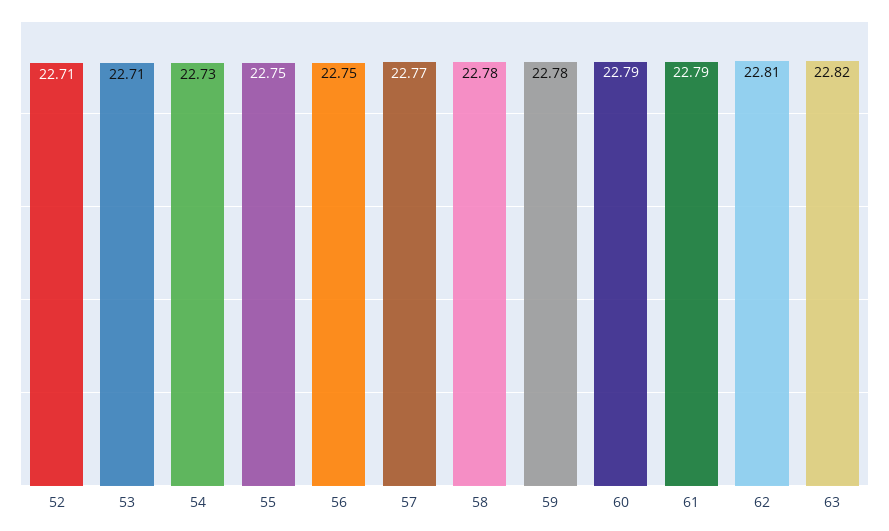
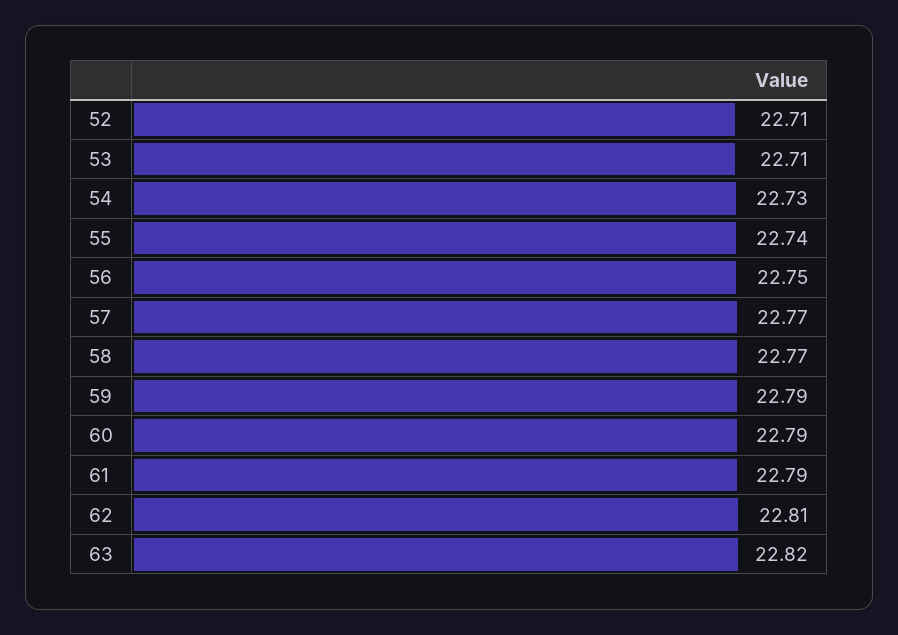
55: 22.75 -> 22.74
58: 22.78 -> 22.77
59: 22.78 -> 22.79

